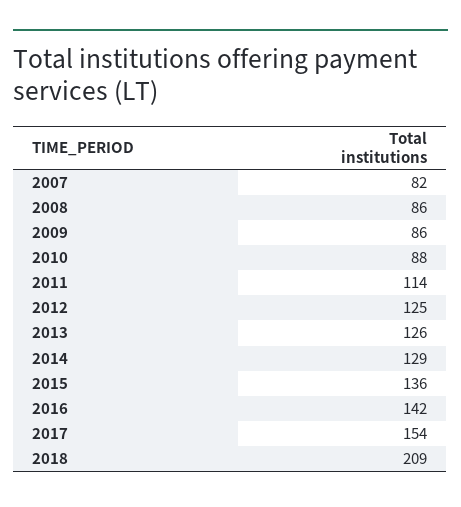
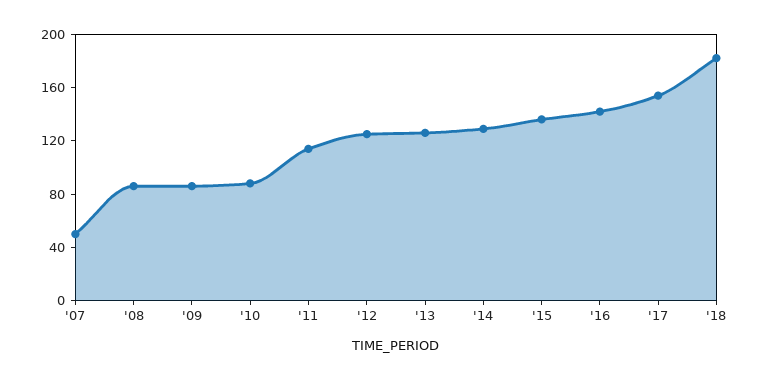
2007: 82 -> 50
2018: 209 -> 180

